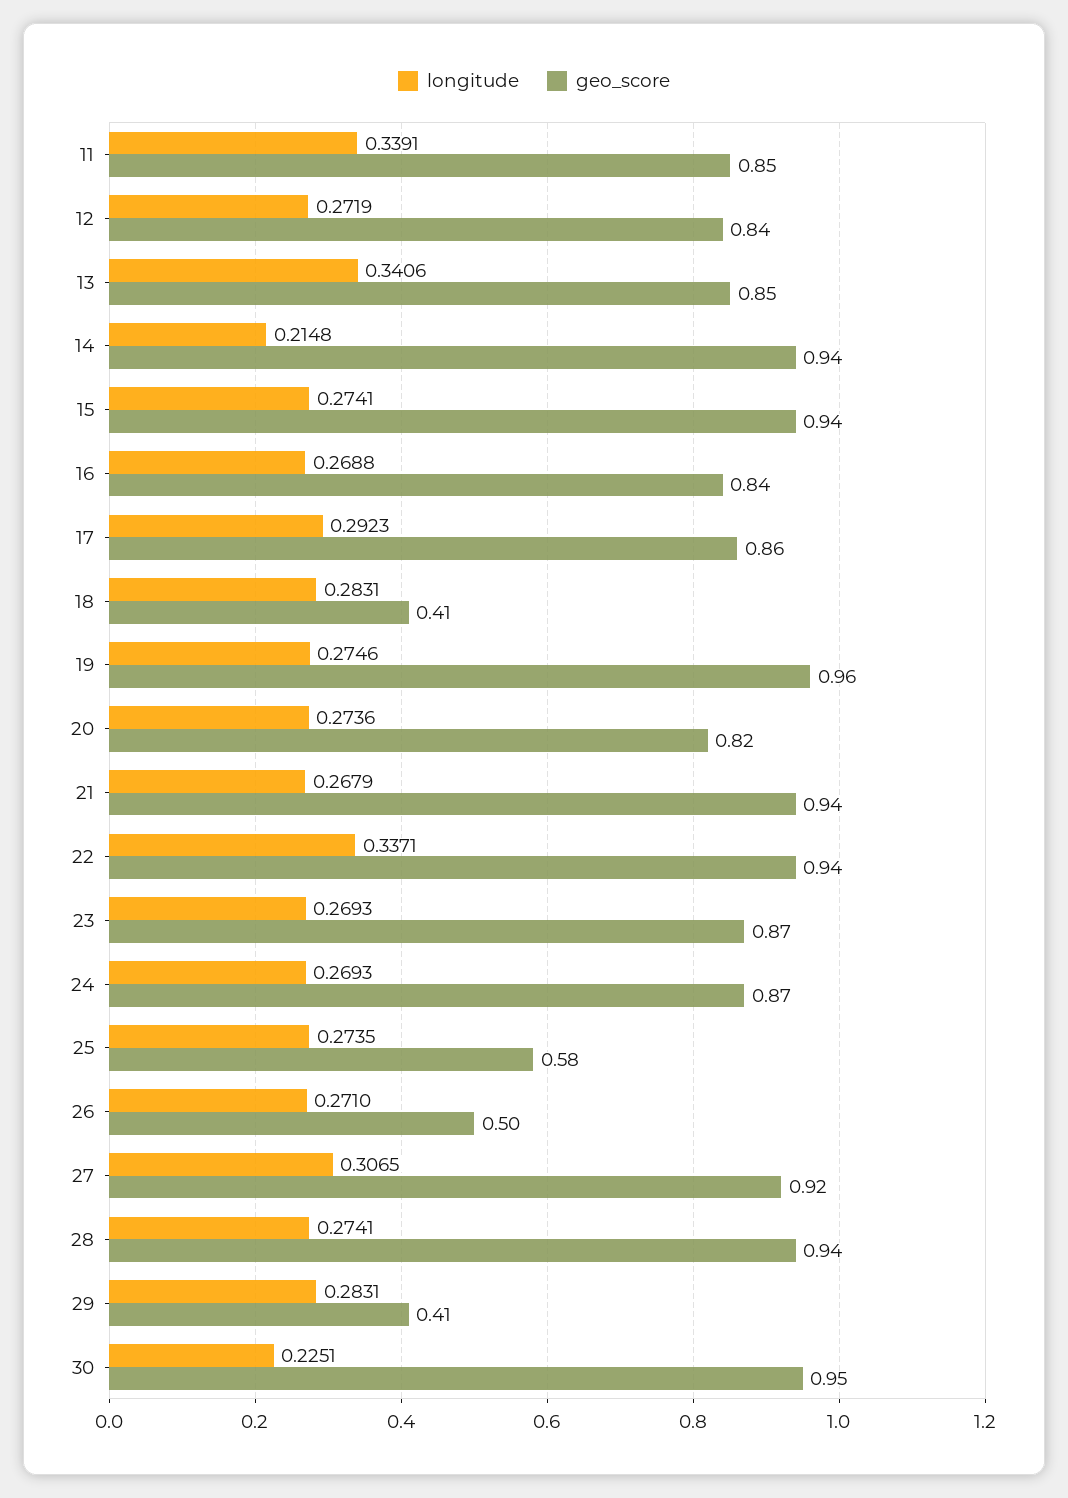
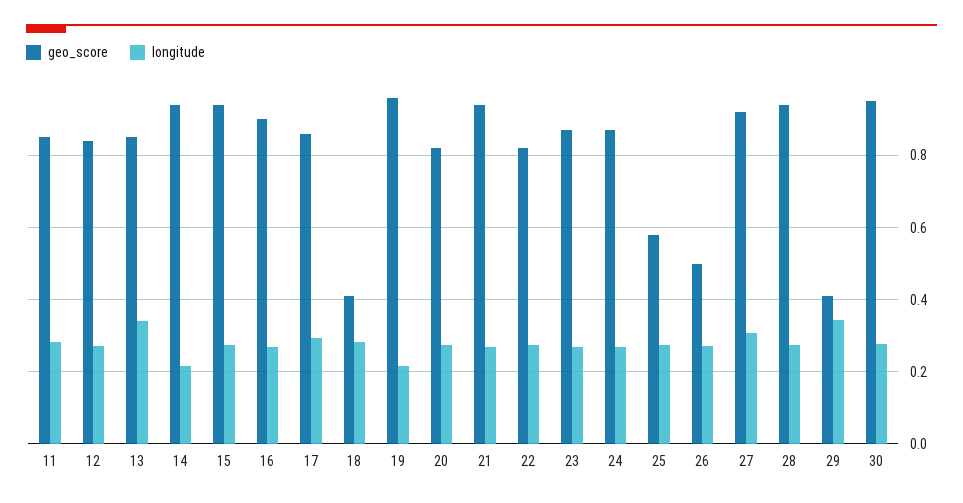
longitude, 11: 0.3391 -> 0.28
geo_score, 16: 0.84 -> 0.9
longitude, 19: 0.2746 -> 0.22
longitude, 22: 0.3371 -> 0.28
geo_score, 22: 0.94 -> 0.82
longitude, 29: 0.2831 -> 0.34
longitude, 30: 0.2251 -> 0.28

